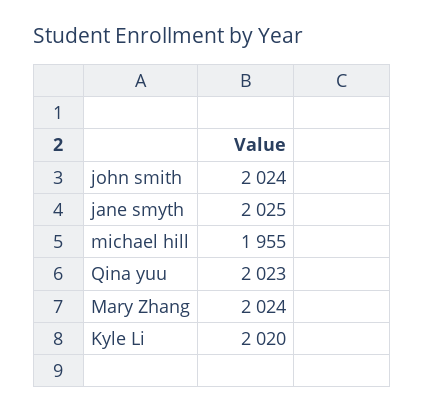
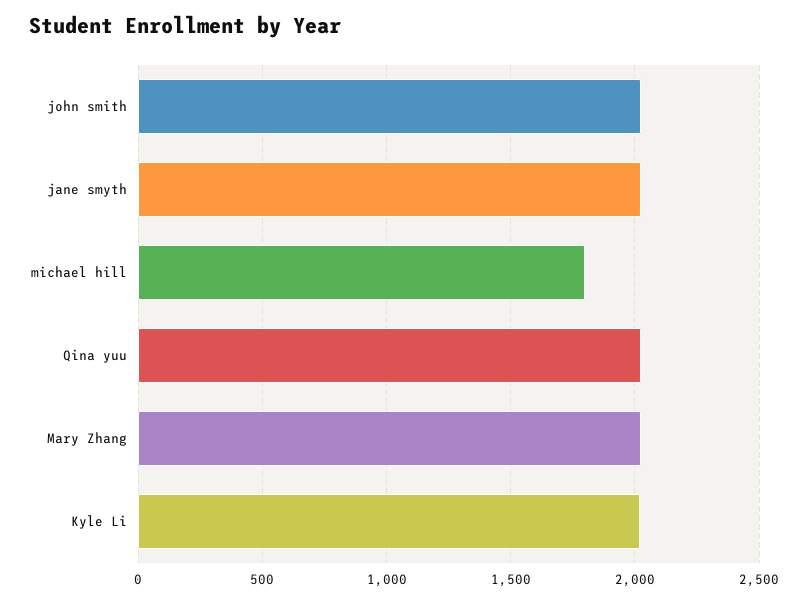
michael hill: 1955 -> 1800

